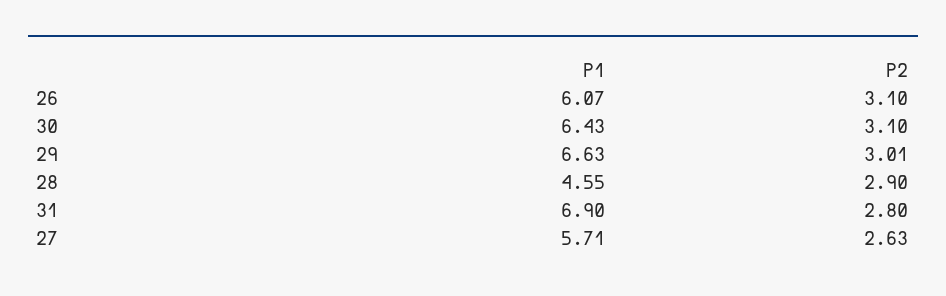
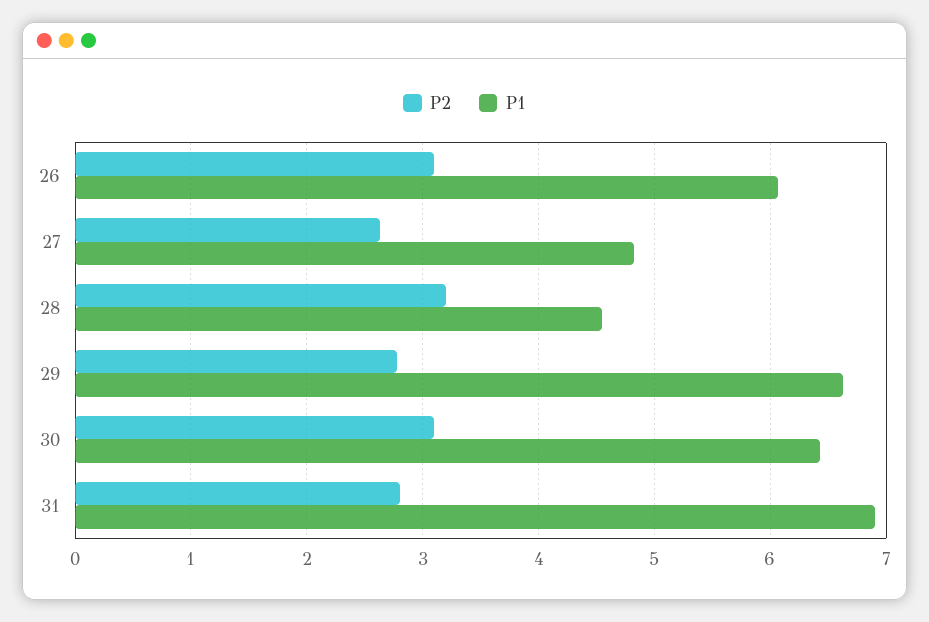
P2, 29: 3.01 -> 2.8
P2, 28: 2.9 -> 3.2
P1, 27: 5.71 -> 4.8

